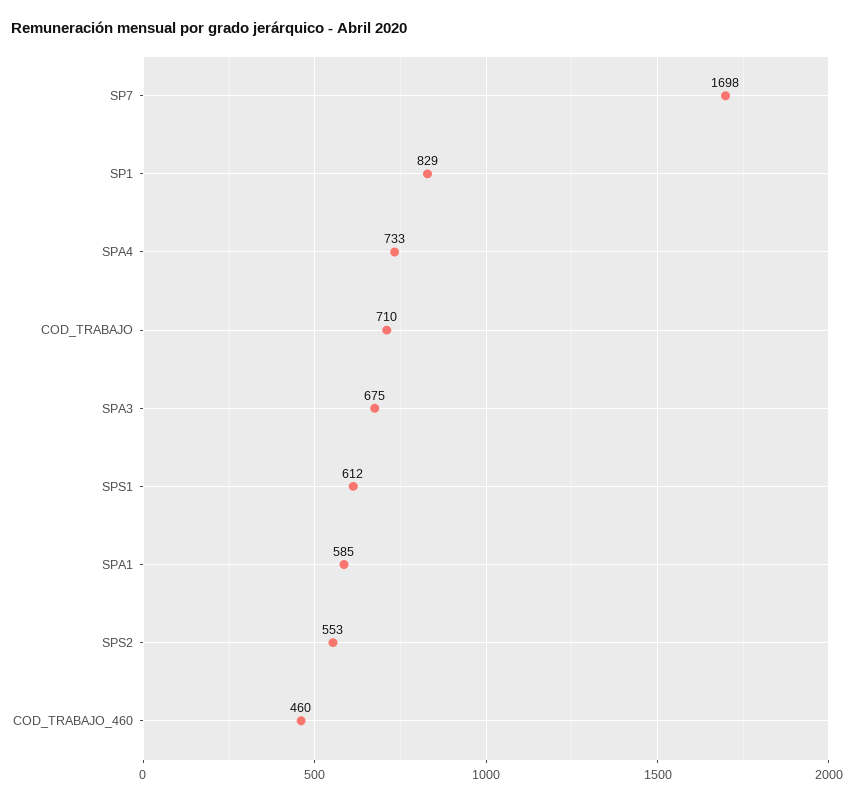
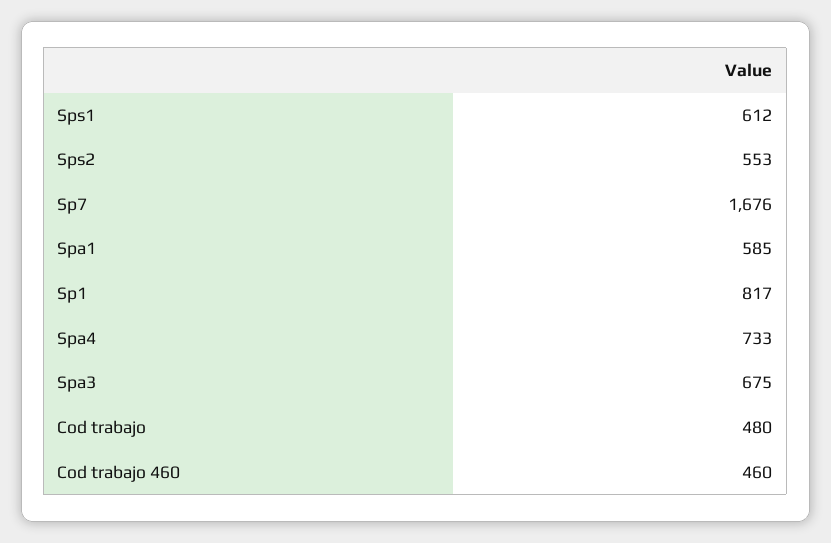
SP7: 1698 -> 1676
SP1: 829 -> 817
COD_TRABAJO: 710 -> 480

